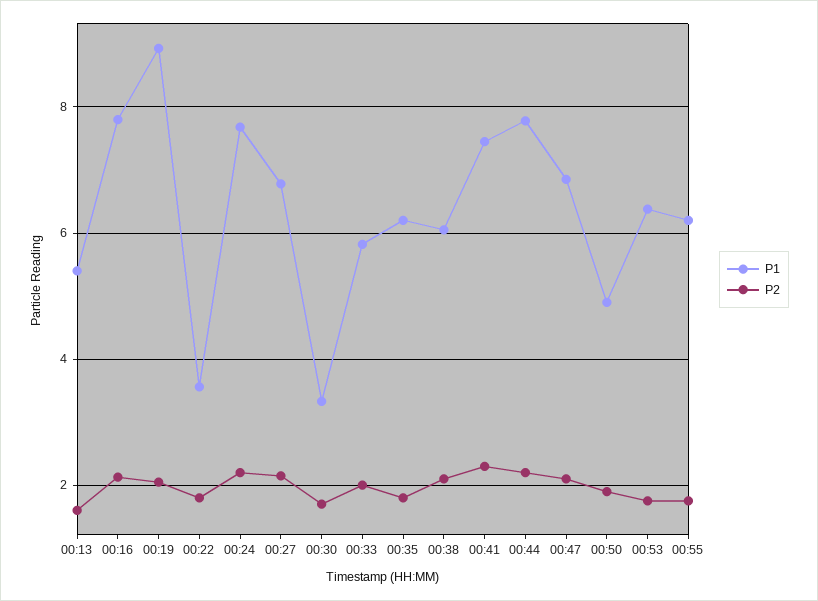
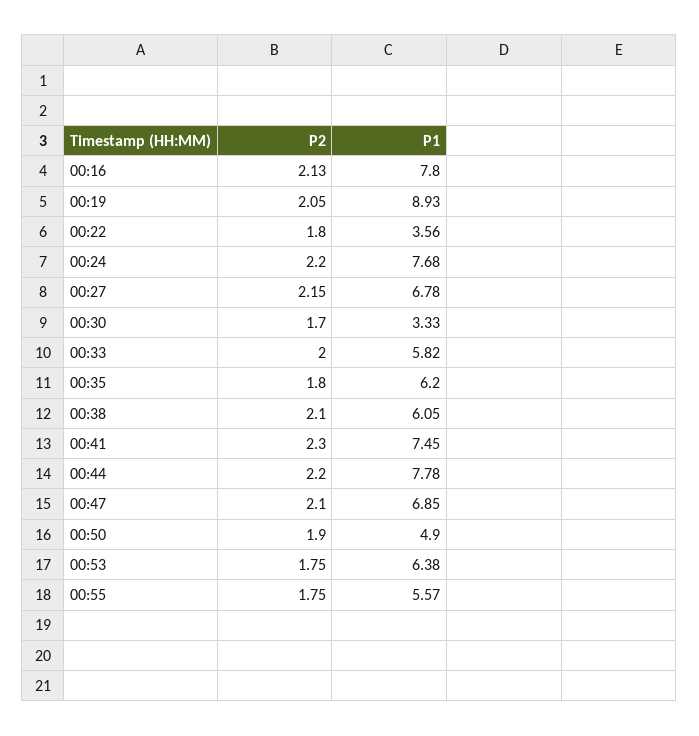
P1, 00:13: 5.4 -> none
P2, 00:13: 1.6 -> none
P1, 00:55: 6.2 -> 5.57

